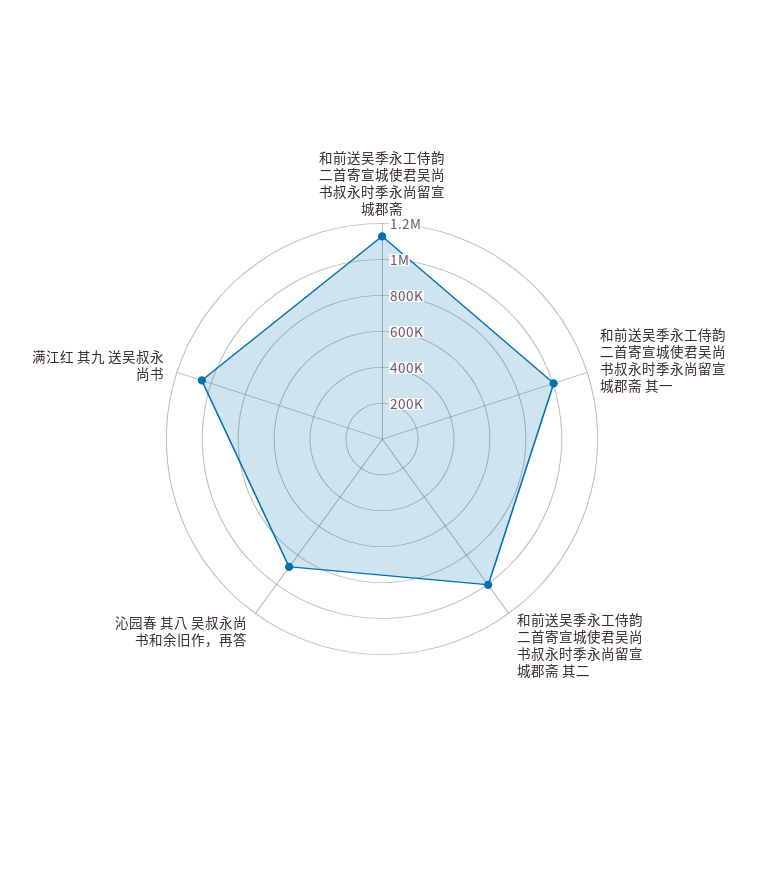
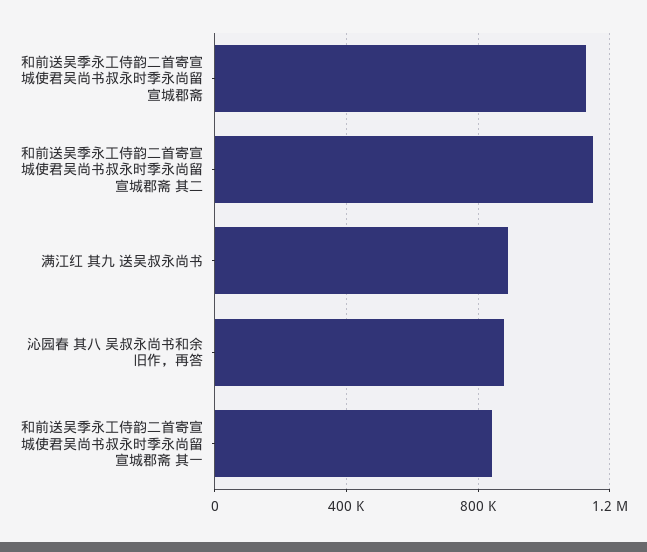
和前送吴季永工侍韵二首寄宣城使君吴尚书叔永时季永尚留宣城郡斋 其一: 1000000 -> 850000
和前送吴季永工侍韵二首寄宣城使君吴尚书叔永时季永尚留宣城郡斋 其二: 1000000 -> 1150000
满江红 其九 送吴叔永尚书: 1050000 -> 900000

